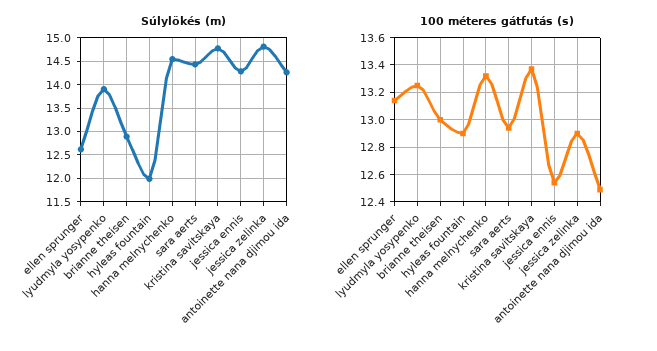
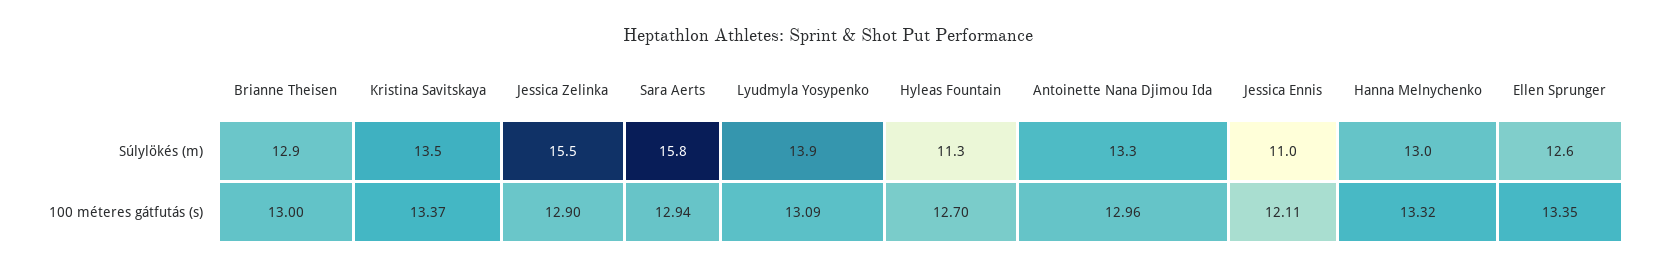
Súlylökés (m), hyleas fountain: 12 -> 11.3
Súlylökés (m), hanna melnychenko: 14.5 -> 13
Súlylökés (m), sara aerts: 14.5 -> 15.8
Súlylökés (m), kristina savitskaya: 14.75 -> 13.5
Súlylökés (m), jessica ennis: 14.25 -> 11
Súlylökés (m), jessica zelinka: 14.75 -> 15.5
Súlylökés (m), antoinette nana djimou ida: 14.25 -> 13.3
100 méteres gátfutás (s), ellen sprunger: 13.15 -> 13.35
100 méteres gátfutás (s), lyudmyla yosypenko: 13.25 -> 13.09
100 méteres gátfutás (s), hyleas fountain: 12.9 -> 12.7
100 méteres gátfutás (s), jessica ennis: 12.55 -> 12.11
100 méteres gátfutás (s), antoinette nana djimou ida: 12.5 -> 12.96

